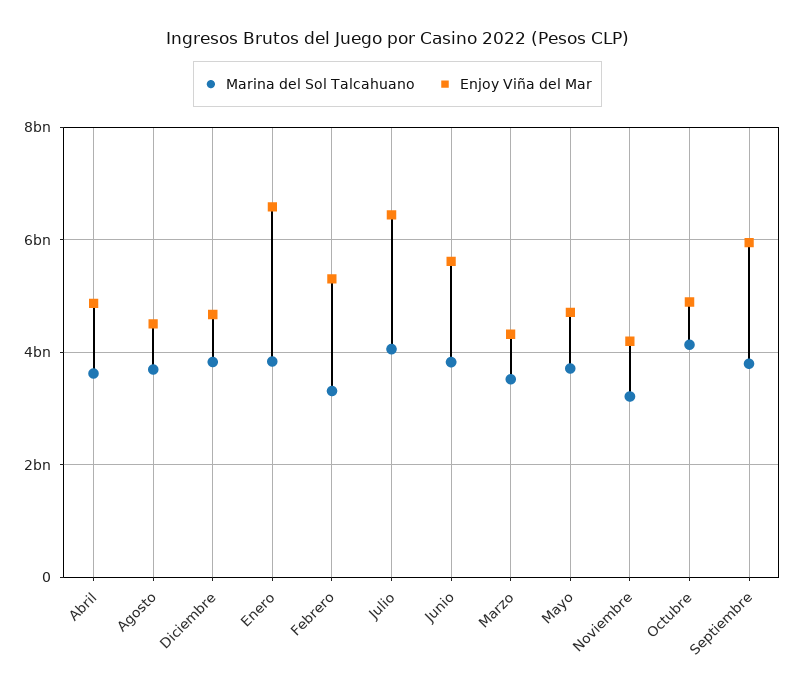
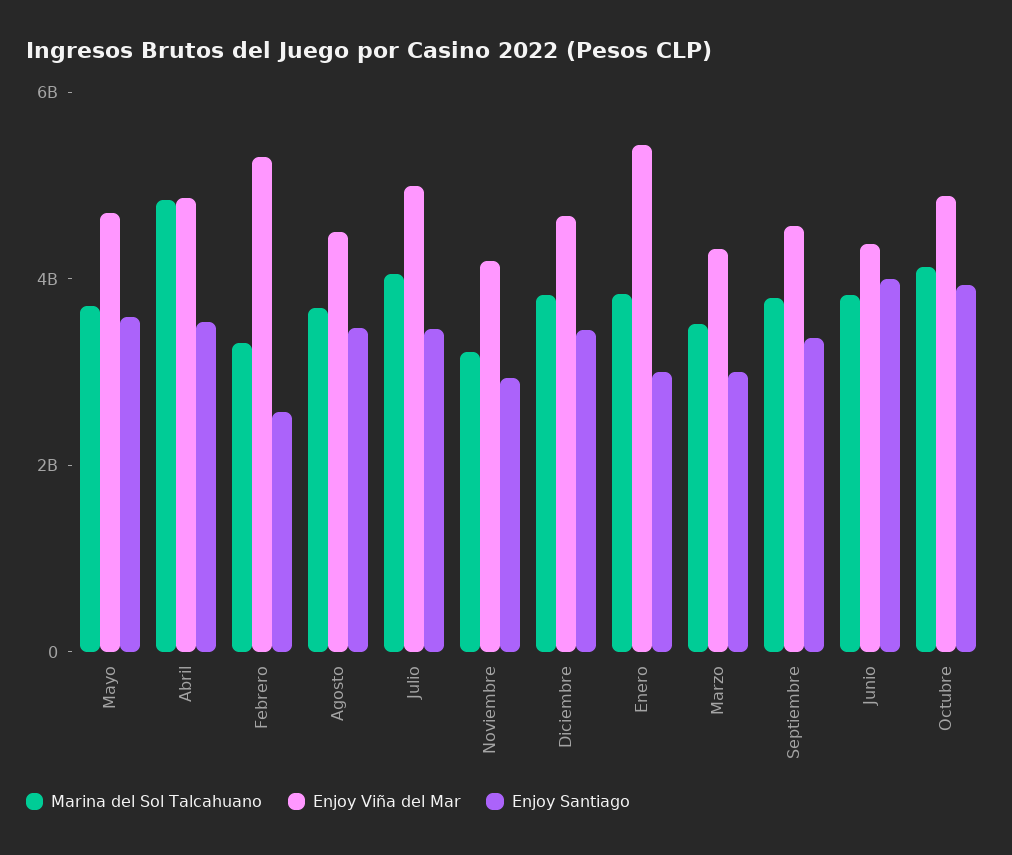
Marina del Sol Talcahuano, Abril: 3600000000 -> 5000000000
Enjoy Viña del Mar, Enero: 6600000000 -> 5500000000
Enjoy Viña del Mar, Julio: 6400000000 -> 5000000000
Enjoy Viña del Mar, Junio: 5600000000 -> 4500000000
Enjoy Viña del Mar, Septiembre: 6000000000 -> 4500000000
Enjoy Santiago, Mayo: none -> 3500000000
Enjoy Santiago, Abril: none -> 3500000000
Enjoy Santiago, Febrero: none -> 2500000000
Enjoy Santiago, Agosto: none -> 3500000000
Enjoy Santiago, Julio: none -> 3500000000
Enjoy Santiago, Noviembre: none -> 3000000000
Enjoy Santiago, Diciembre: none -> 3500000000
Enjoy Santiago, Enero: none -> 3000000000
Enjoy Santiago, Marzo: none -> 3000000000
Enjoy Santiago, Septiembre: none -> 3500000000
Enjoy Santiago, Junio: none -> 4000000000
Enjoy Santiago, Octubre: none -> 4000000000

